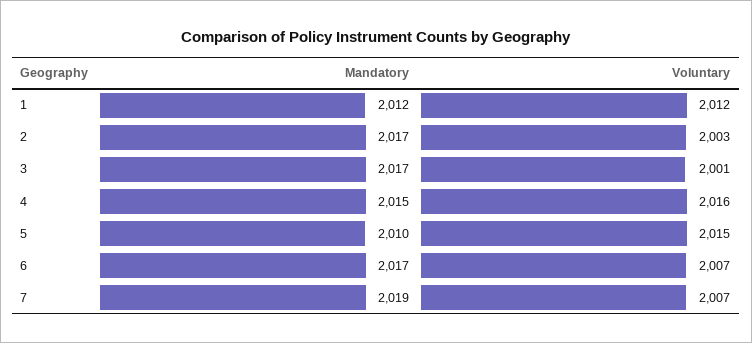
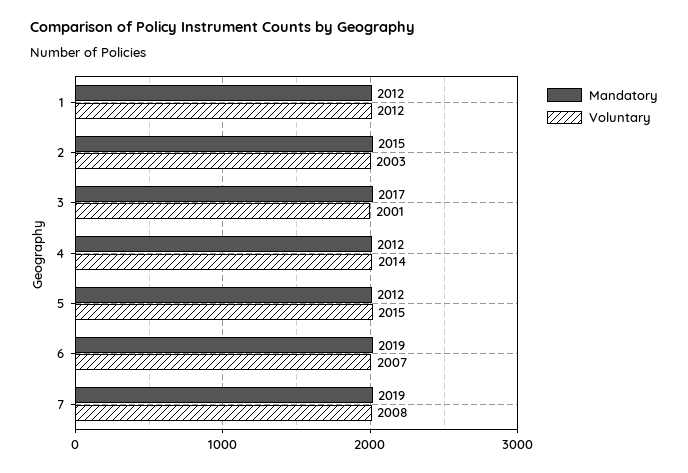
Mandatory, 2: 2017 -> 2015
Mandatory, 4: 2015 -> 2012
Voluntary, 4: 2016 -> 2014
Mandatory, 5: 2010 -> 2012
Mandatory, 6: 2017 -> 2019
Voluntary, 7: 2007 -> 2008

